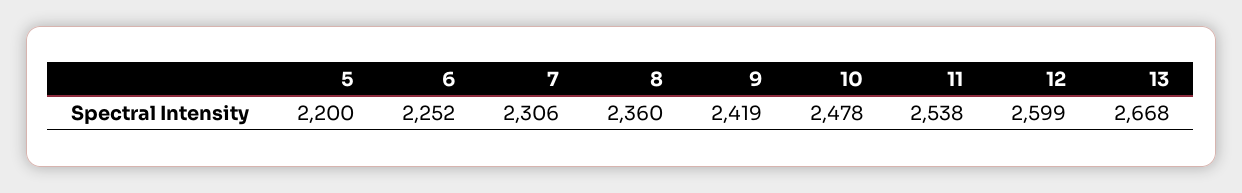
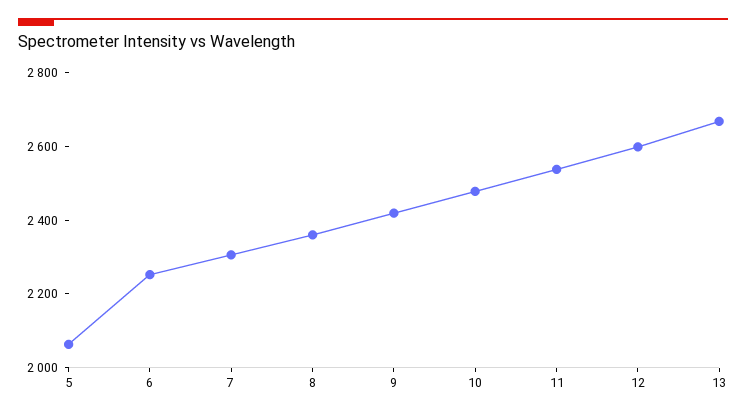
5: 2200 -> 2050

